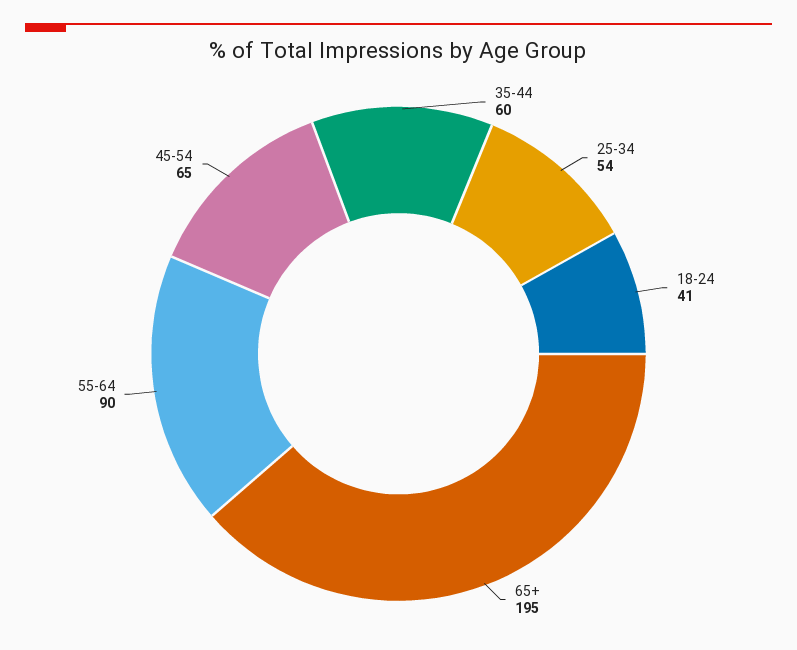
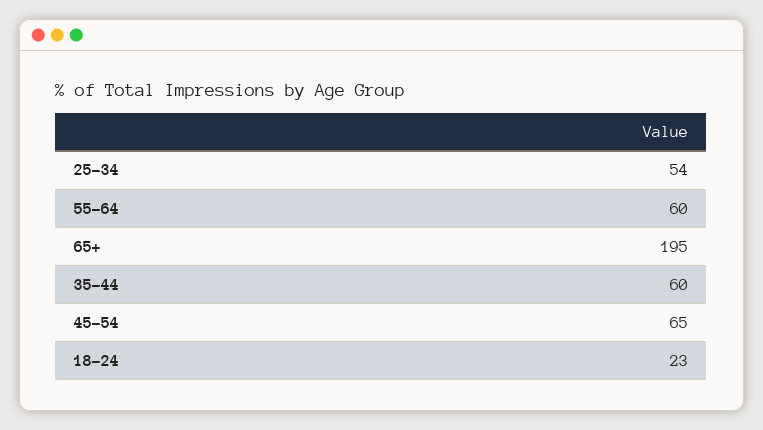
18-24: 41 -> 23
55-64: 90 -> 60

